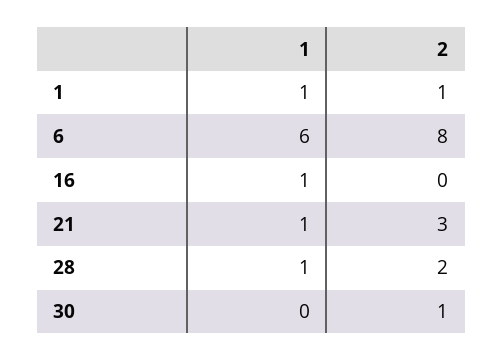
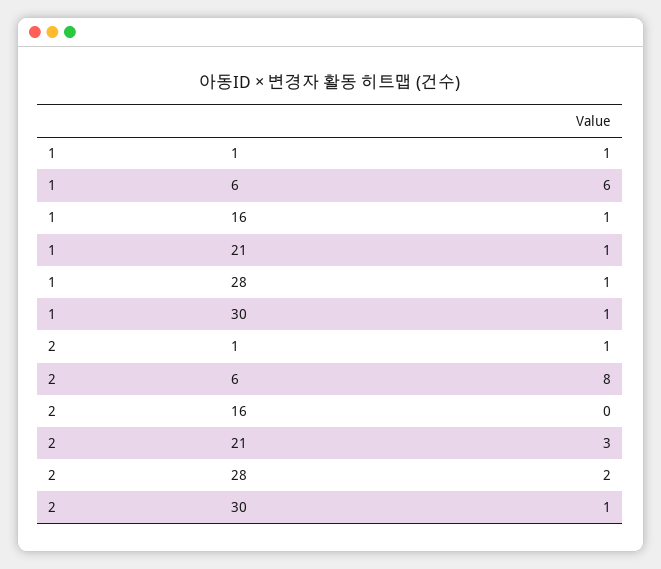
1, 30: 0 -> 1

